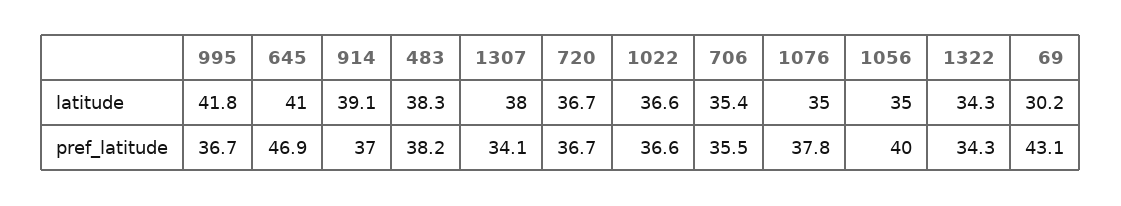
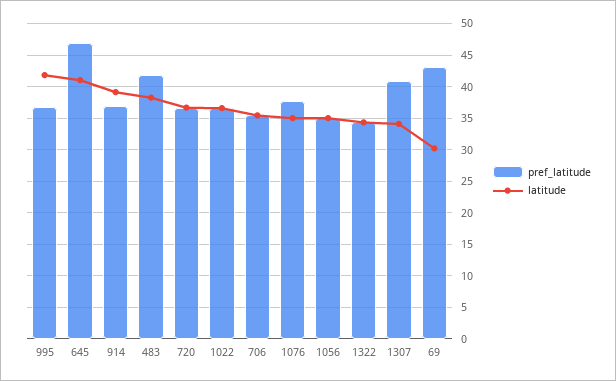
latitude, 1307: 38 -> 34
pref_latitude, 483: 38.2 -> 42
pref_latitude, 1307: 34.1 -> 41
pref_latitude, 1056: 40 -> 35

